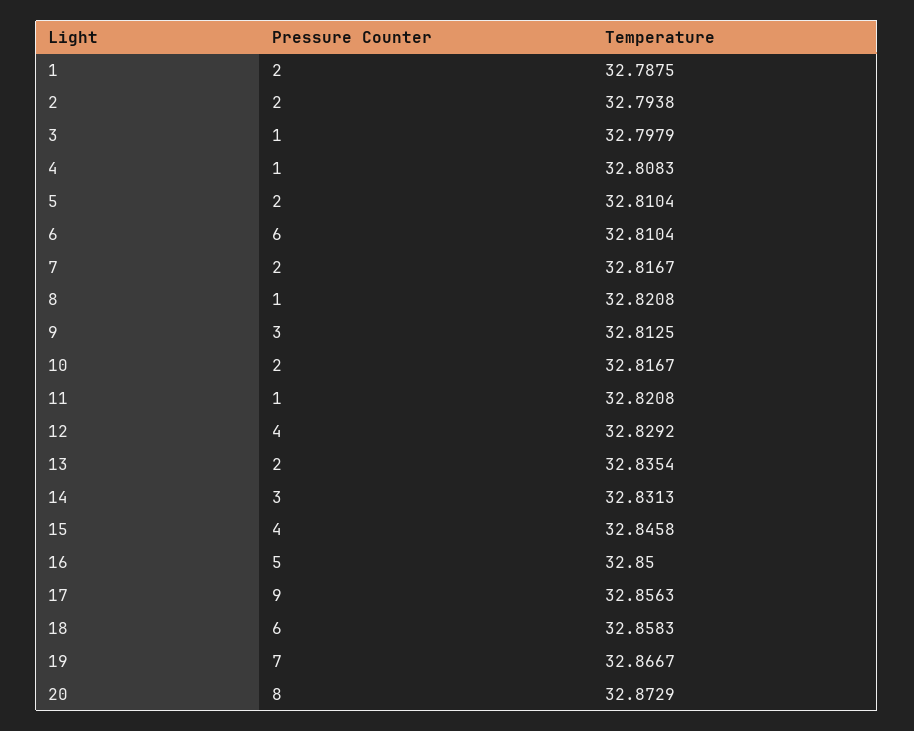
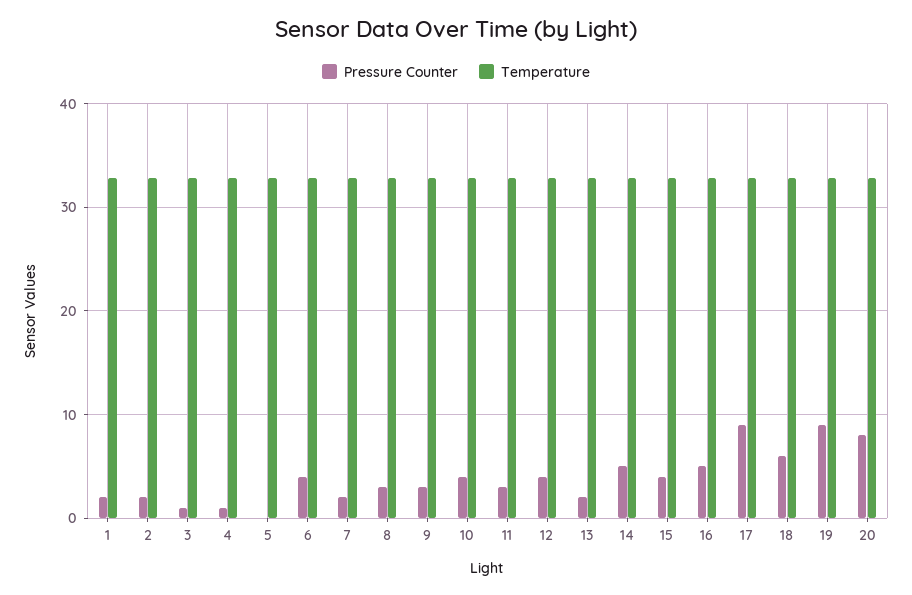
Pressure Counter, 5: 2 -> 0
Pressure Counter, 6: 6 -> 4
Pressure Counter, 8: 1 -> 3
Pressure Counter, 10: 2 -> 4
Pressure Counter, 11: 1 -> 3
Pressure Counter, 14: 3 -> 5
Pressure Counter, 19: 7 -> 9

